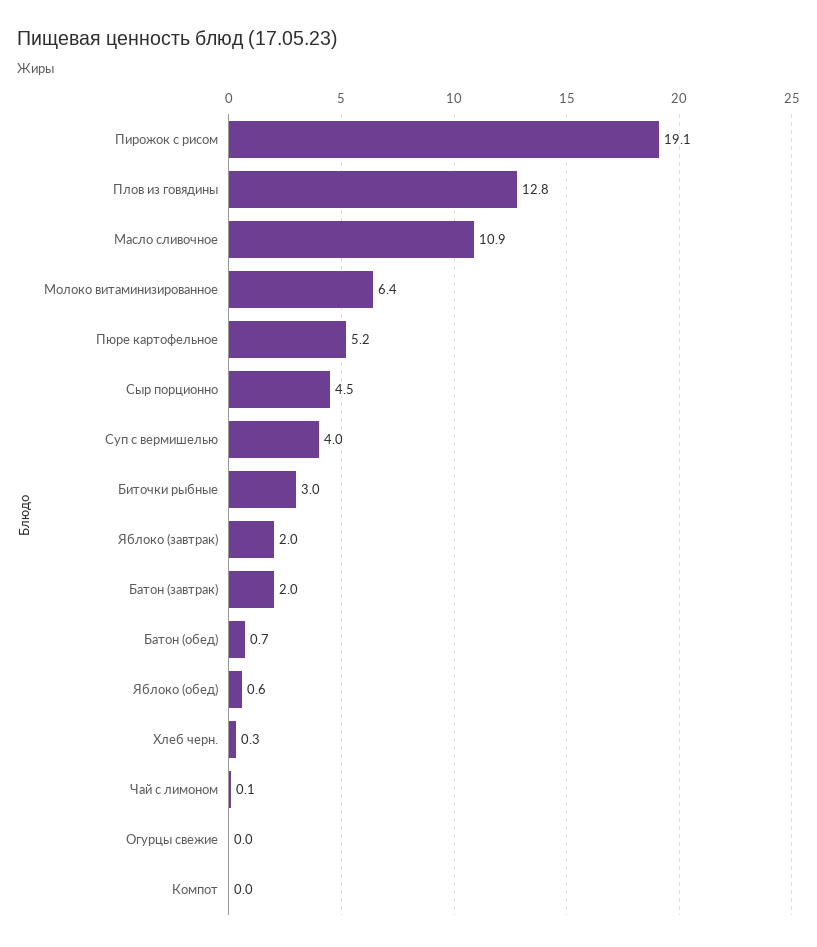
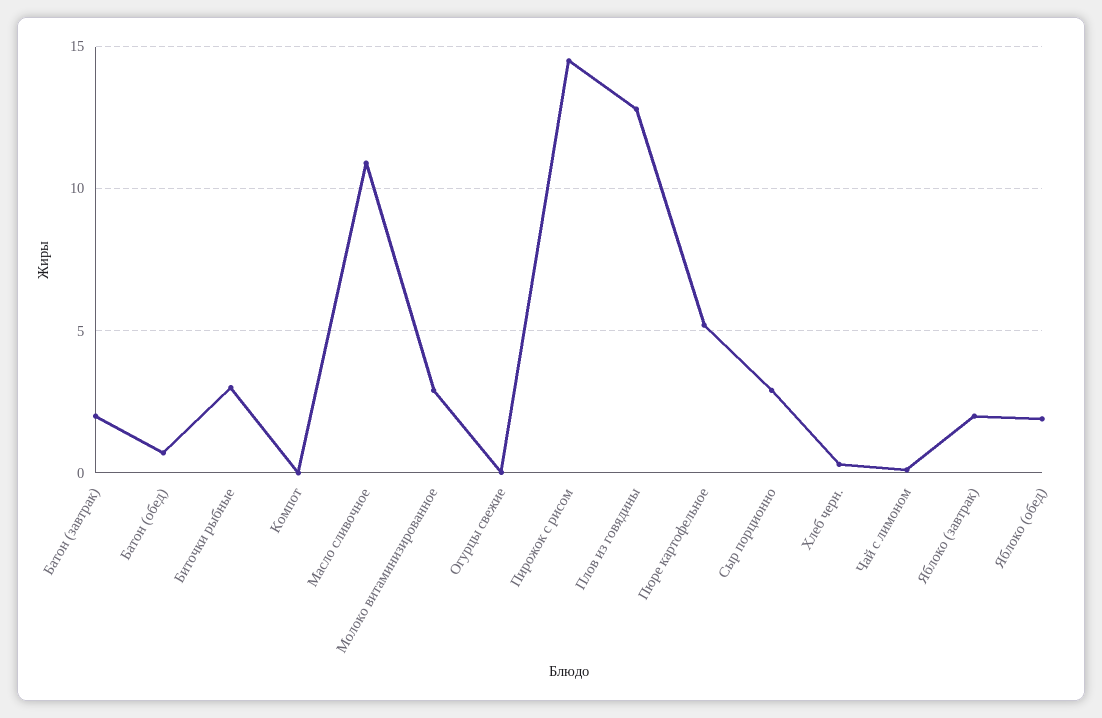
Пирожок с рисом: 19.1 -> 14.5
Молоко витаминизированное: 6.4 -> 3
Сыр порционно: 4.5 -> 3
Суп с вермишелью: 4 -> none
Яблоко (обед): 0.6 -> 2

